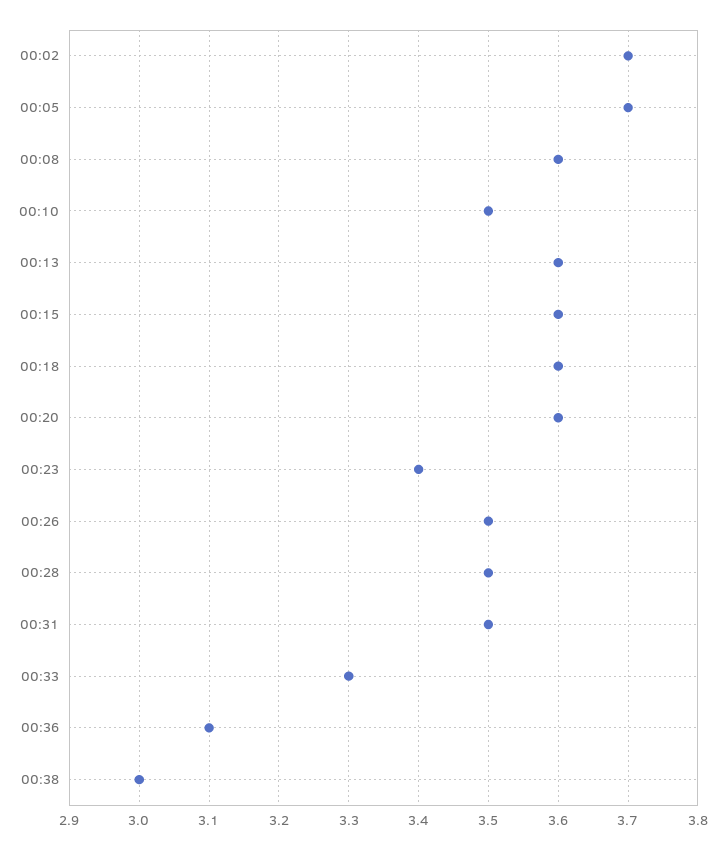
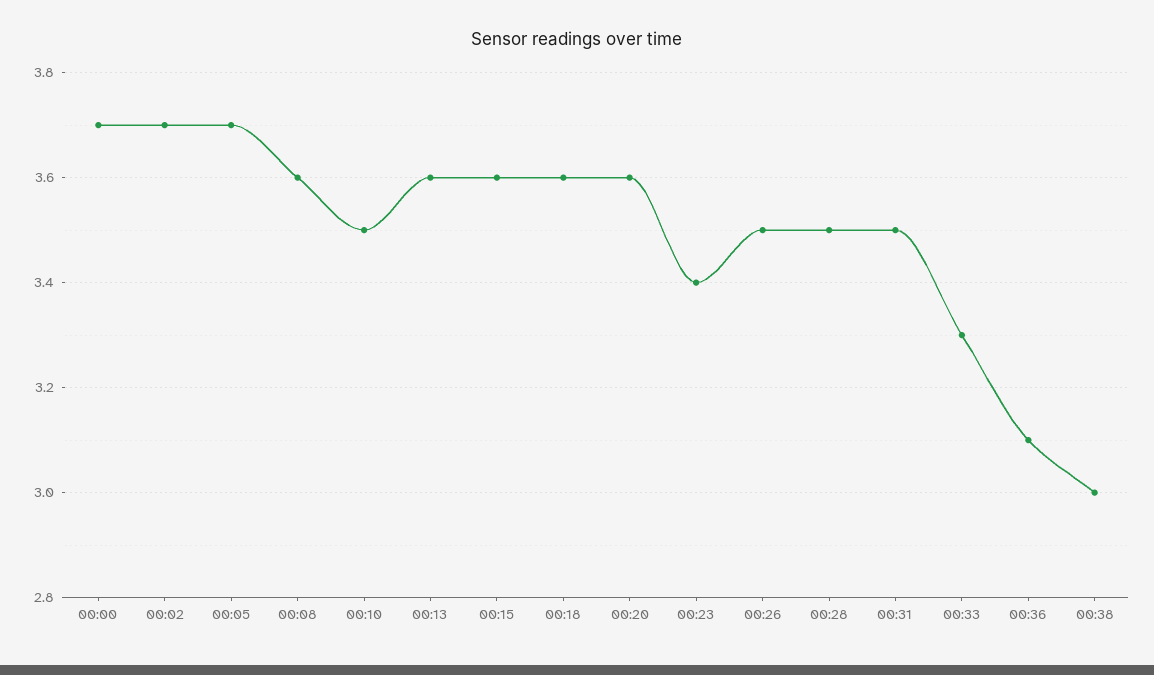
00:00: none -> 3.7

